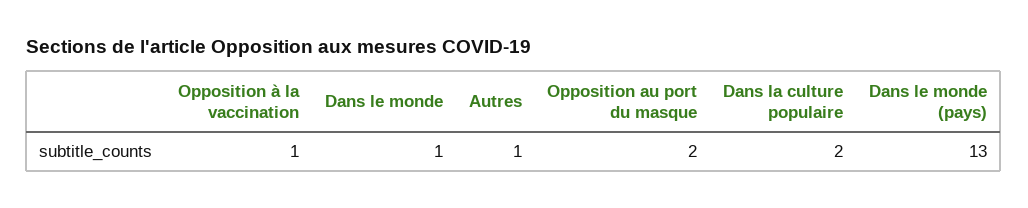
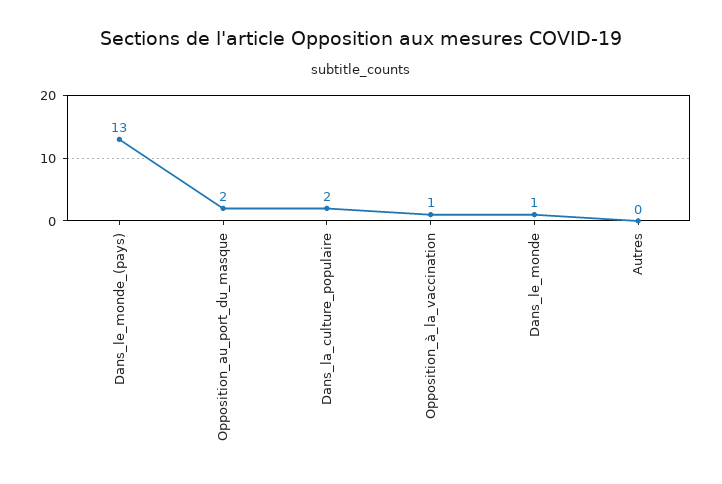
Autres: 1 -> 0

